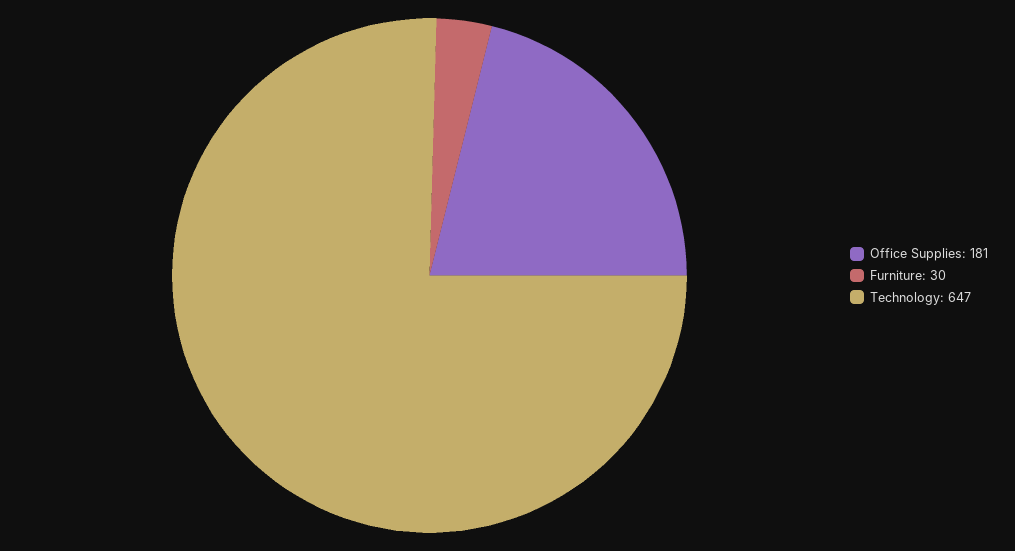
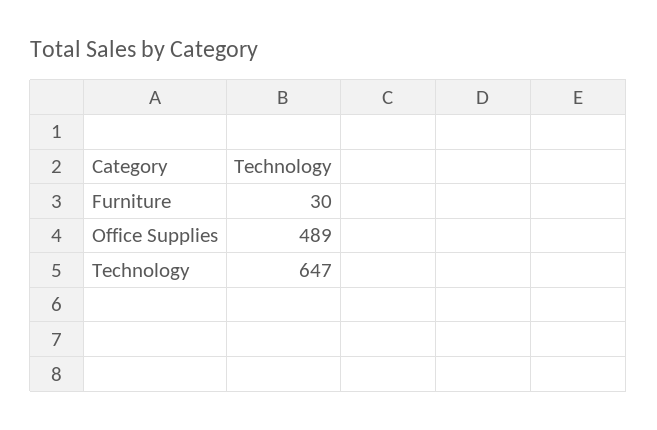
Office Supplies: 181 -> 489

